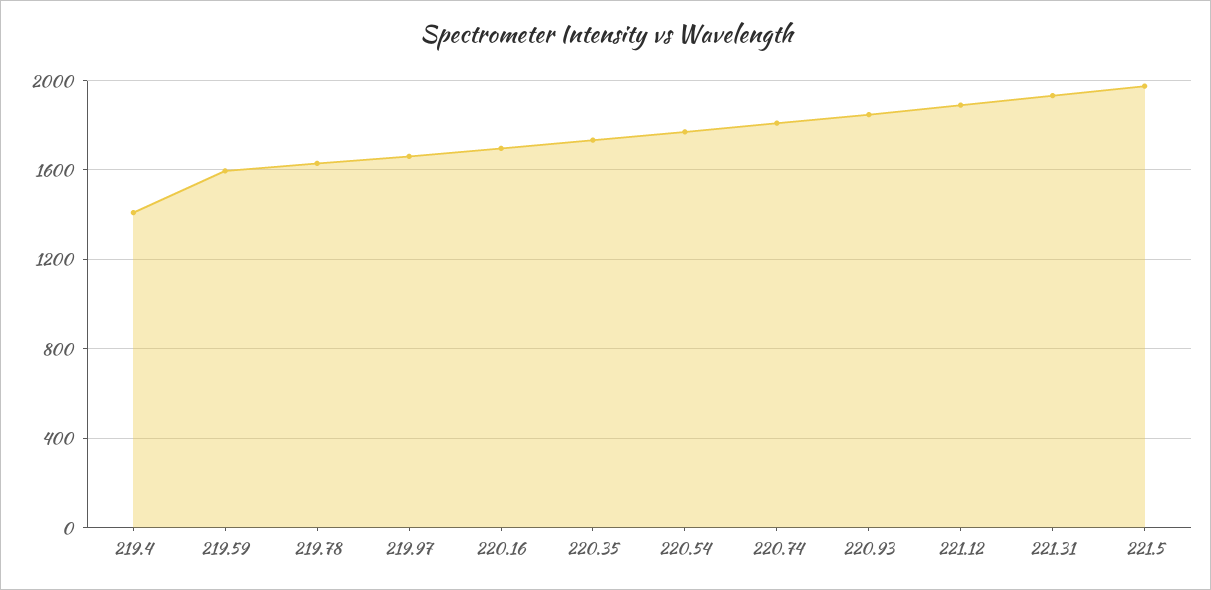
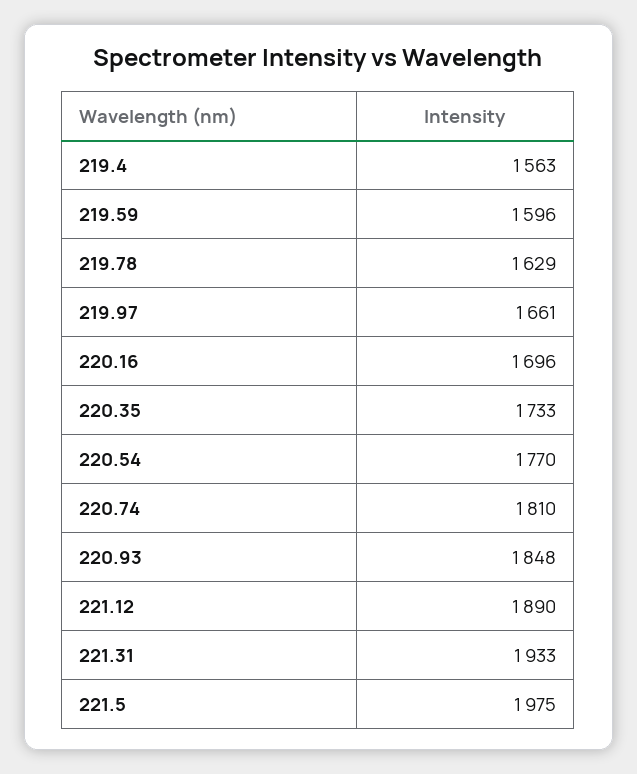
219.4: 1400 -> 1563

